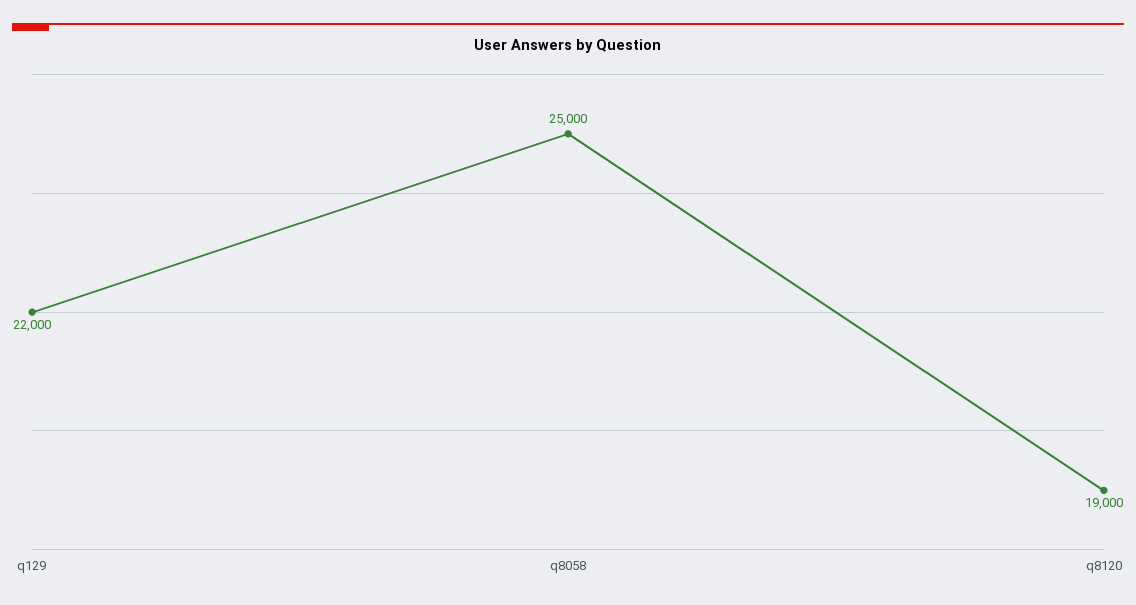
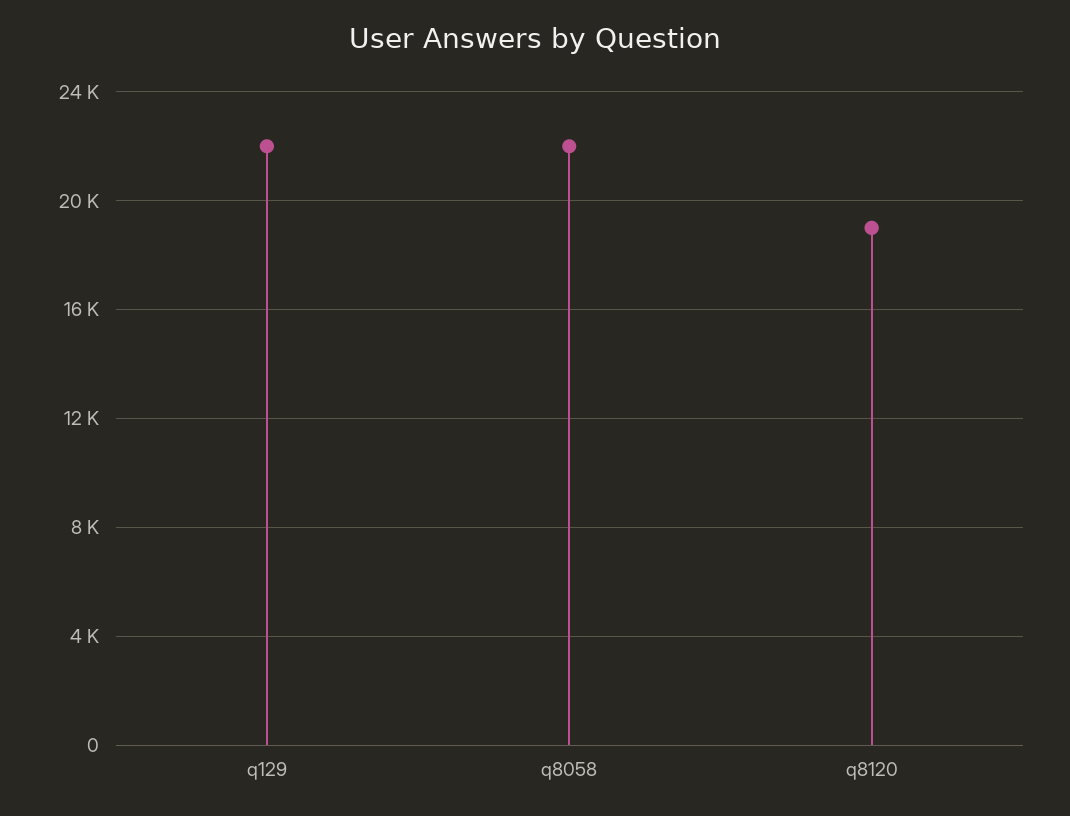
q8058: 25000 -> 22000

